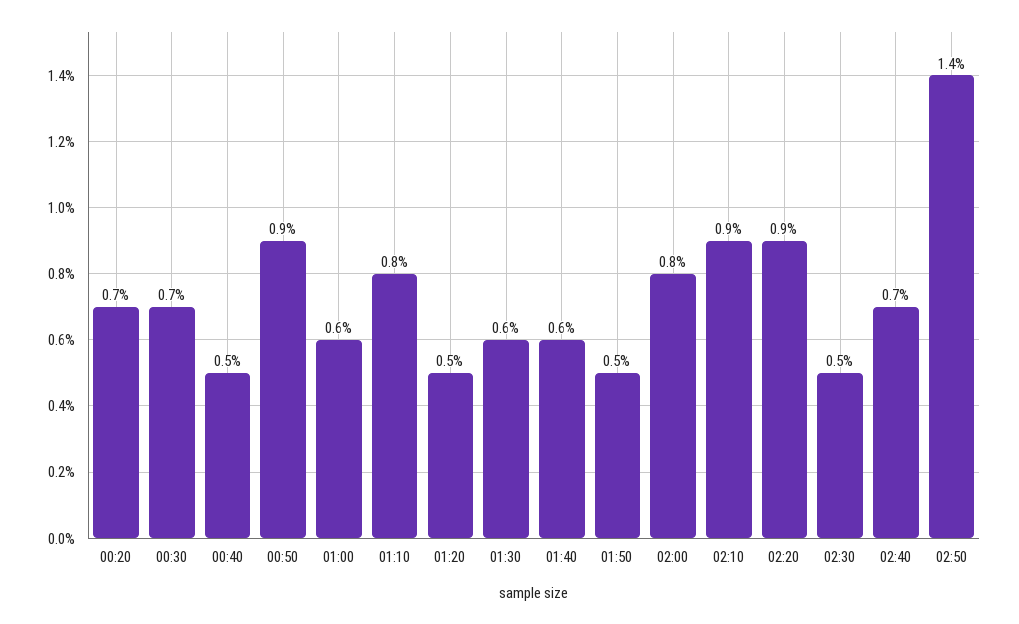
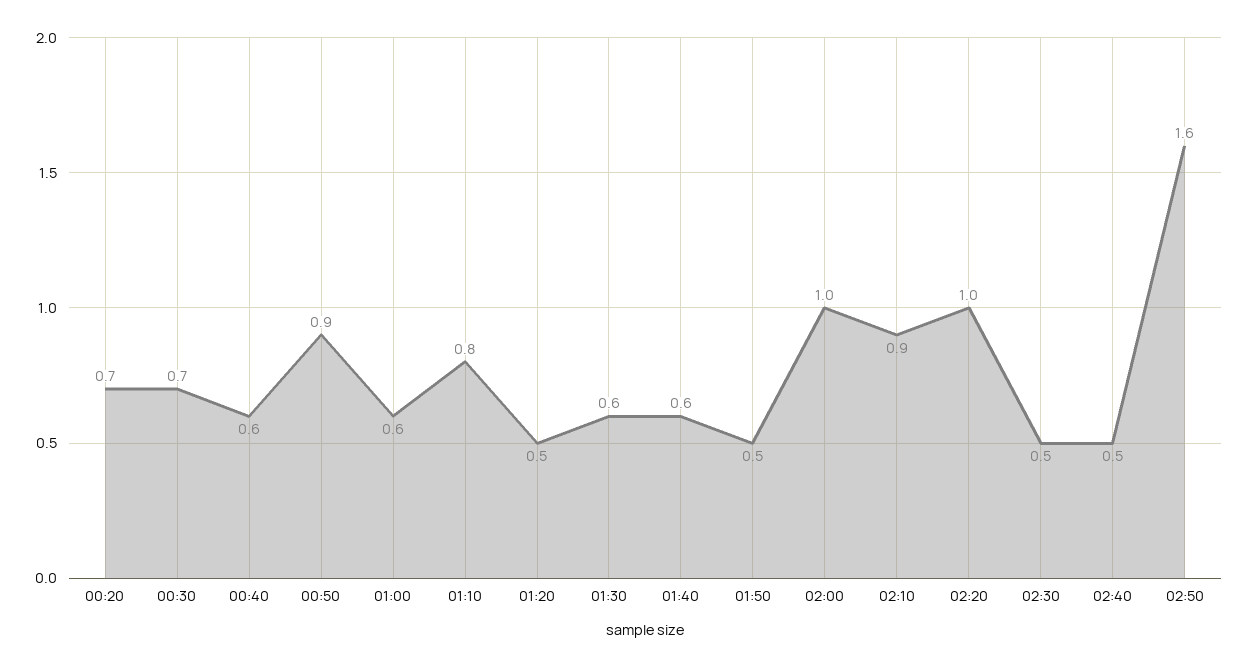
00:40: 0.5 -> 0.6
02:00: 0.8 -> 1
02:20: 0.9 -> 1
02:40: 0.7 -> 0.5
02:50: 1.4 -> 1.6

